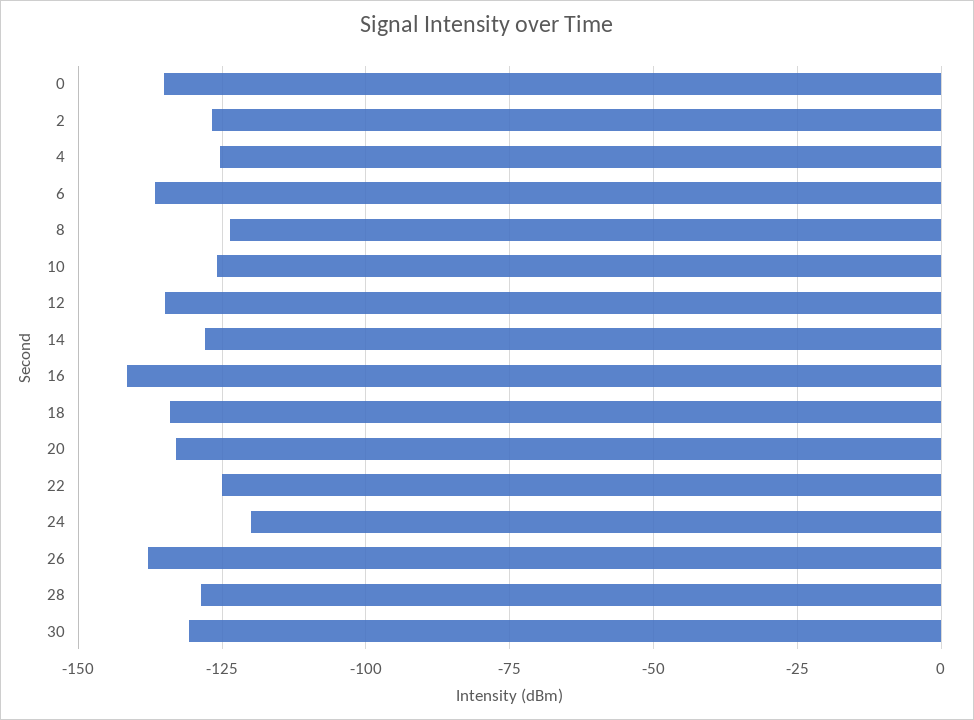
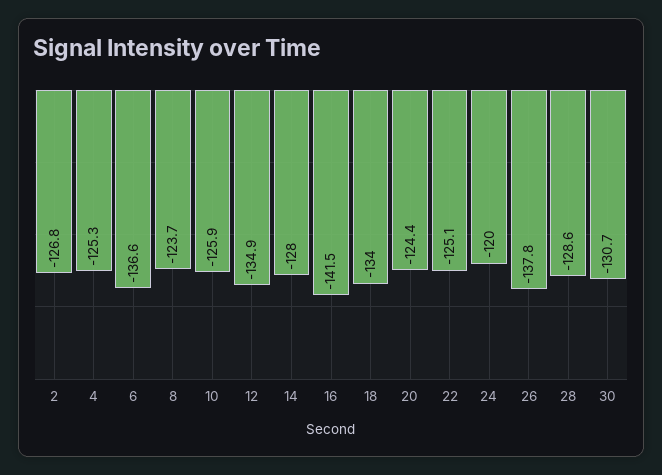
0: -135 -> none
20: -132.5 -> -124.4

